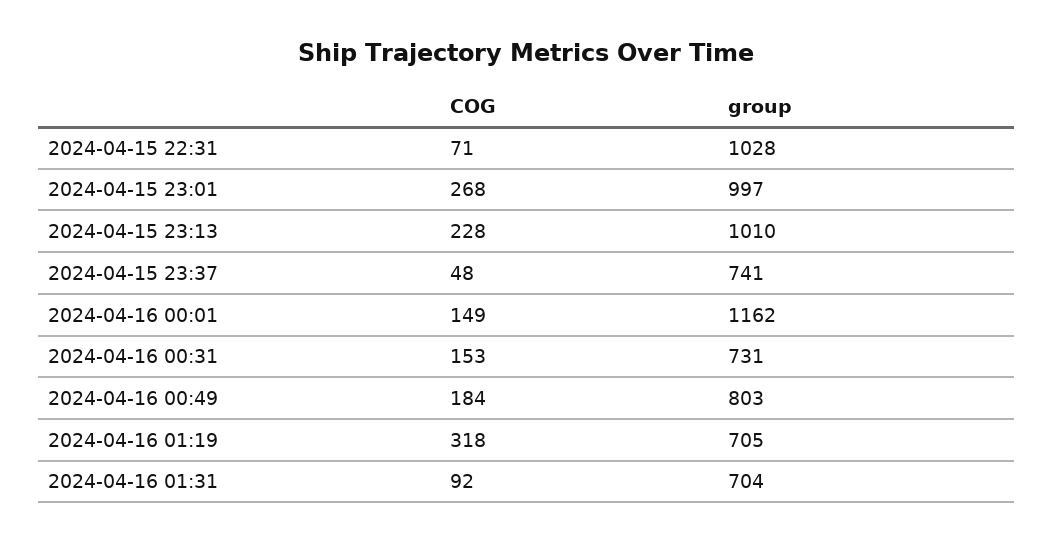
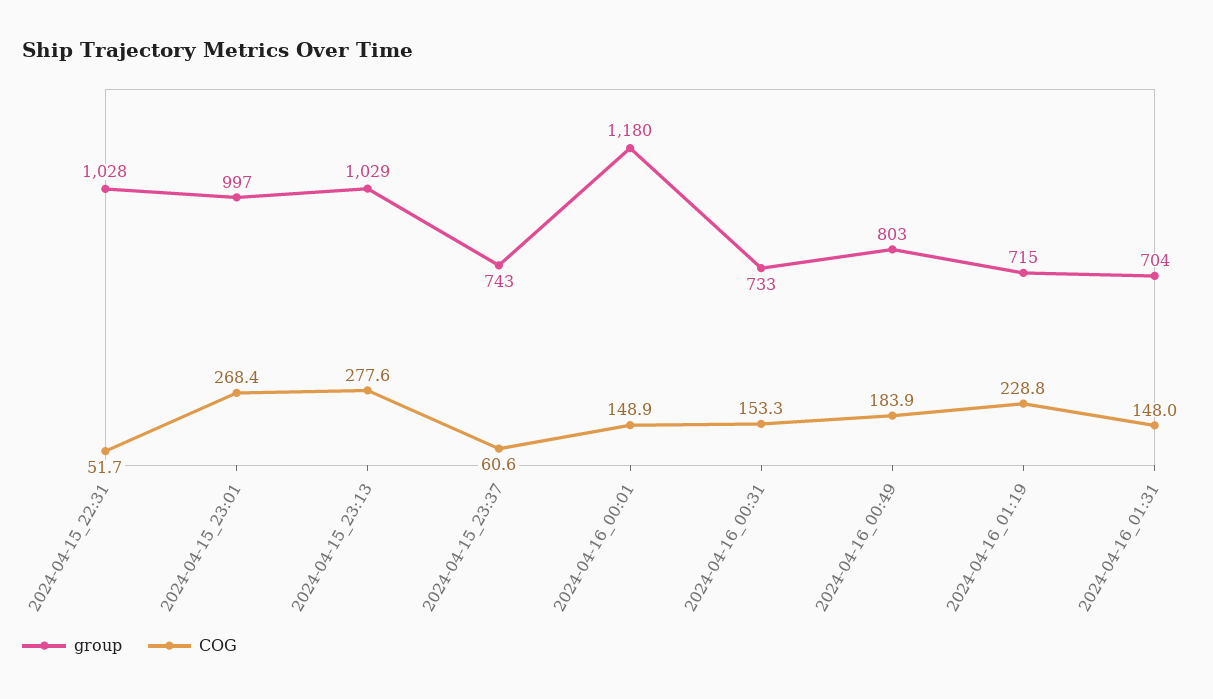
COG, 2024-04-15 22:31: 71 -> 51.7
COG, 2024-04-15 23:13: 228 -> 277.6
group, 2024-04-15 23:13: 1010 -> 1029
COG, 2024-04-15 23:37: 48 -> 60.6
group, 2024-04-15 23:37: 741 -> 743
group, 2024-04-16 00:01: 1162 -> 1180
group, 2024-04-16 00:31: 731 -> 733
COG, 2024-04-16 01:19: 318 -> 228.8
group, 2024-04-16 01:19: 705 -> 715
COG, 2024-04-16 01:31: 92 -> 148

